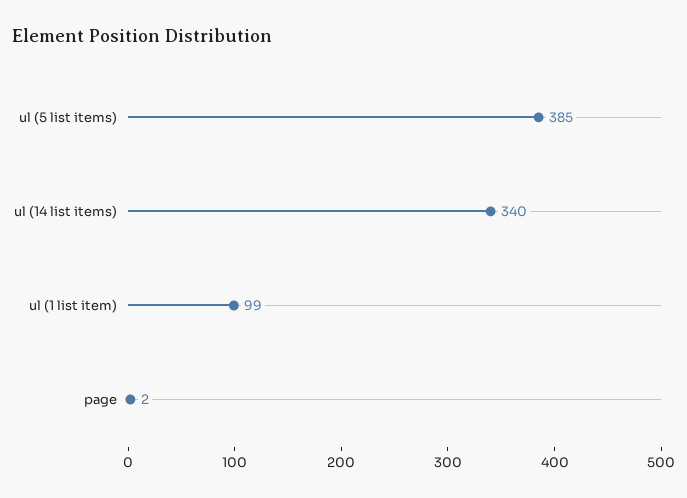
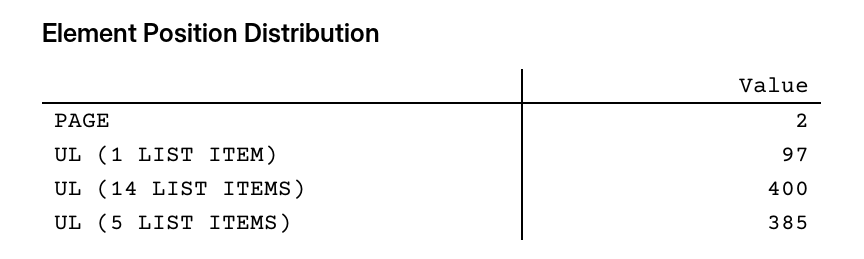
ul (14 list items): 340 -> 400
ul (1 list item): 99 -> 97

